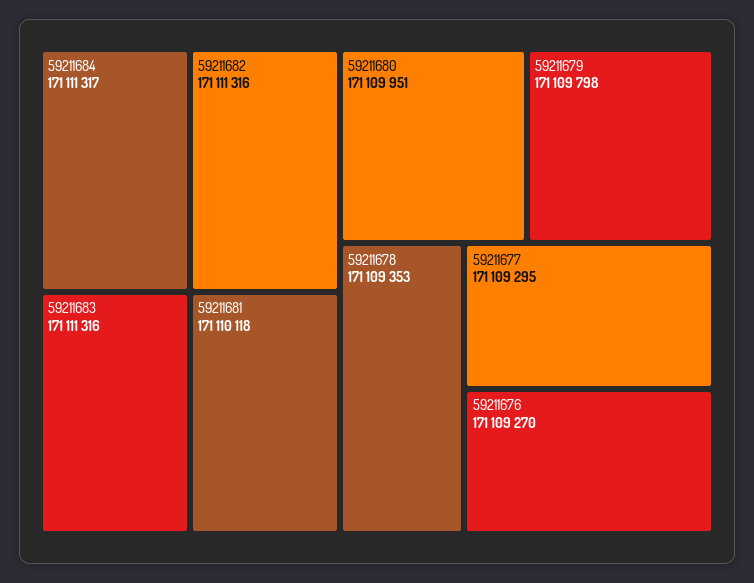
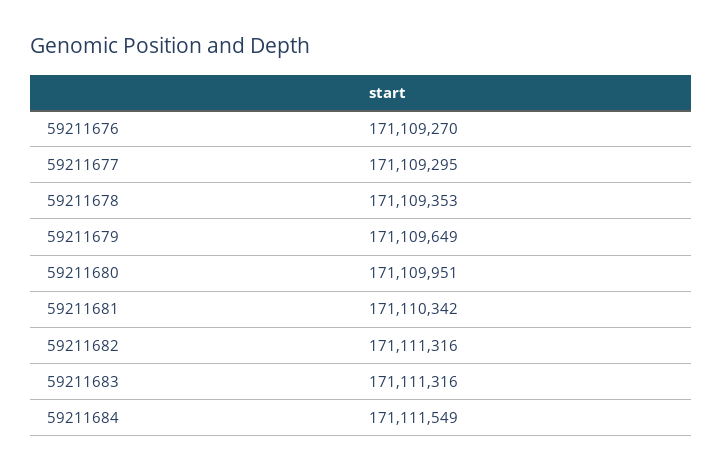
59211684: 171111317 -> 171111549
59211681: 171110118 -> 171110342
59211679: 171109798 -> 171109649

